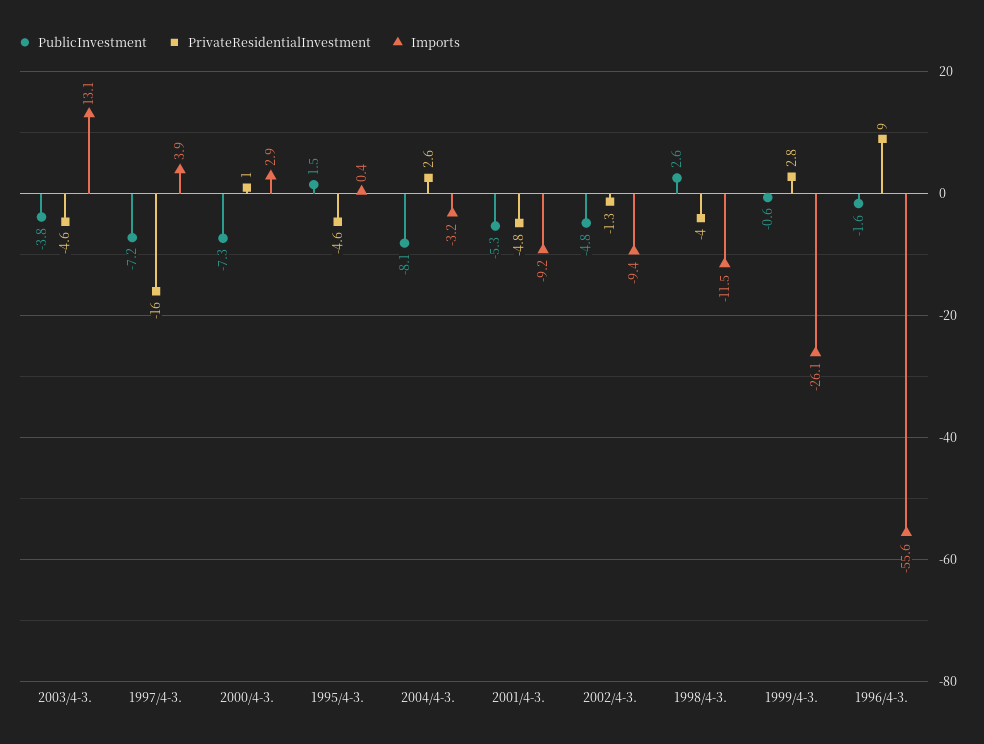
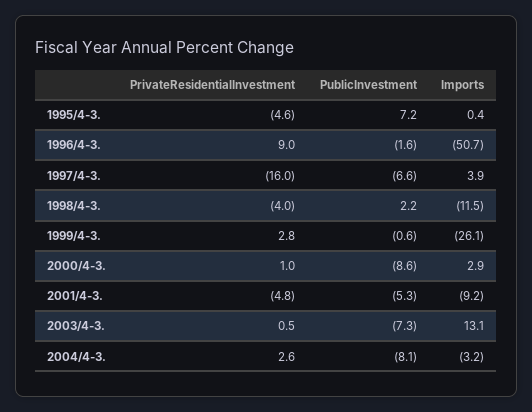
PublicInvestment, 2003/4-3.: -3.8 -> -7.3
PrivateResidentialInvestment, 2003/4-3.: -4.6 -> 0.5
PublicInvestment, 1997/4-3.: -7.2 -> -6.6
PublicInvestment, 2000/4-3.: -7.3 -> -8.6
PublicInvestment, 1995/4-3.: 1.5 -> 7.2
PublicInvestment, 2002/4-3.: -4.8 -> none
PrivateResidentialInvestment, 2002/4-3.: -1.3 -> none
Imports, 2002/4-3.: -9.4 -> none
PublicInvestment, 1998/4-3.: 2.6 -> 2.2
Imports, 1996/4-3.: -55.6 -> -50.7

